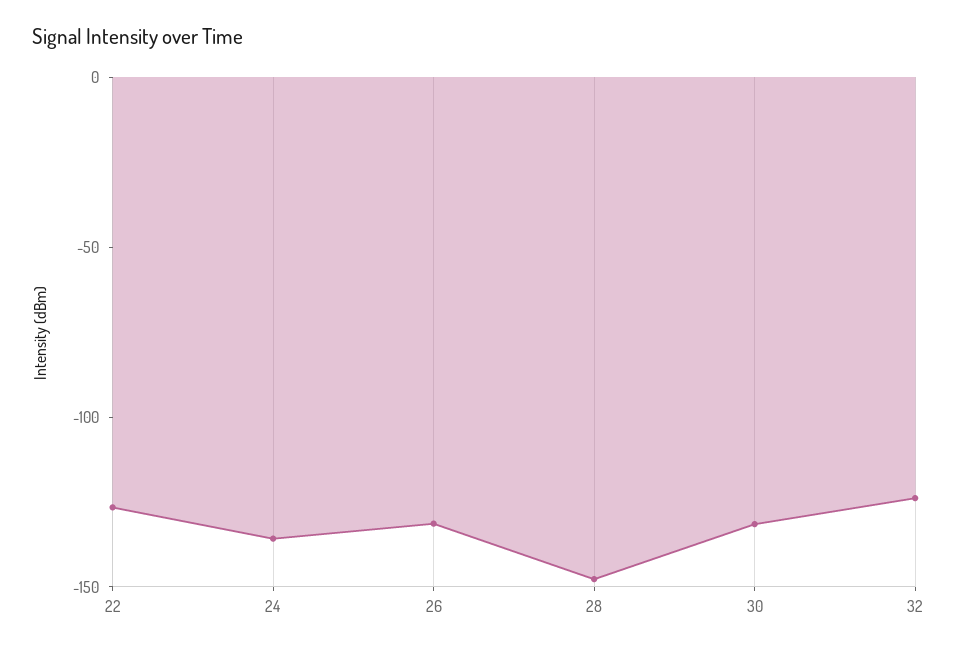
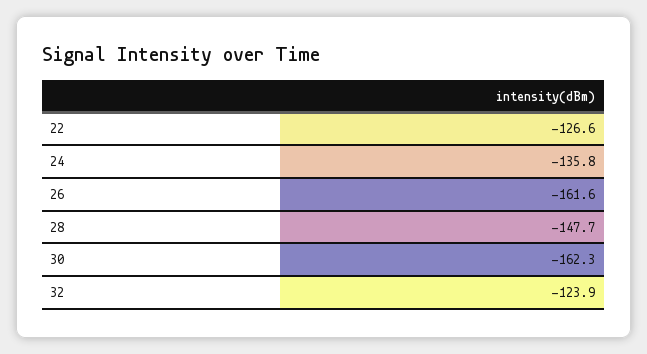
26: -130 -> -161.6
30: -130 -> -162.3

